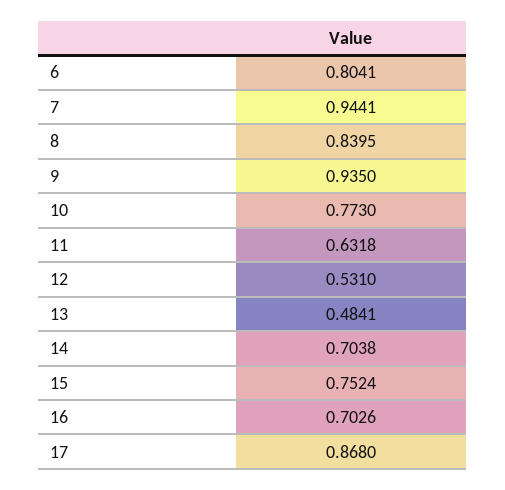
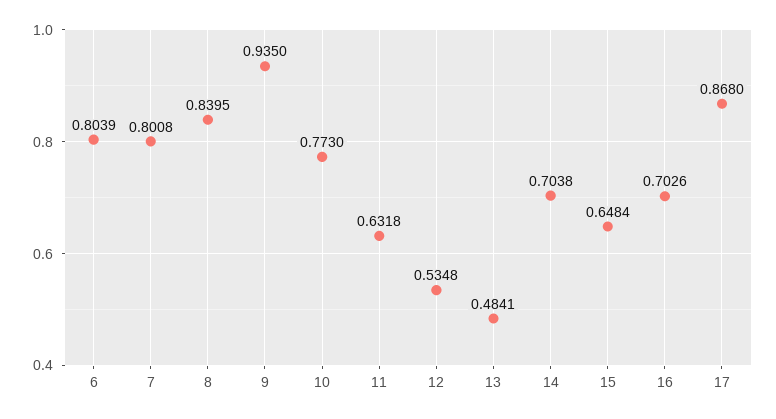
6: 0.8041 -> 0.8039
7: 0.9441 -> 0.8008
12: 0.531 -> 0.5348
15: 0.7524 -> 0.6484

